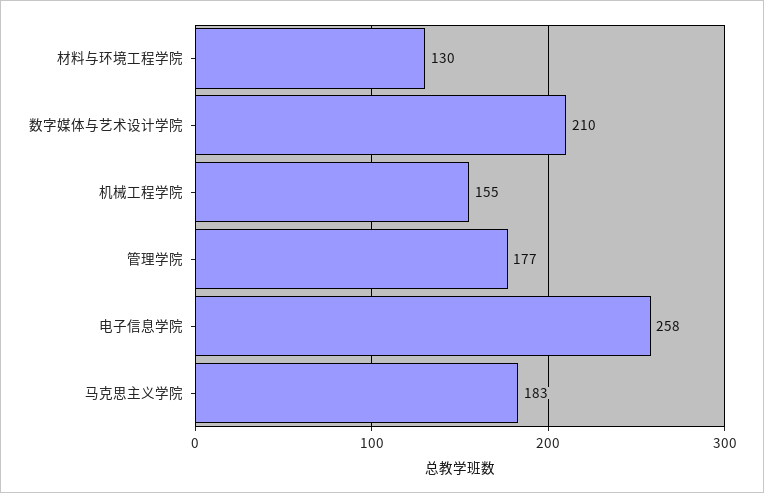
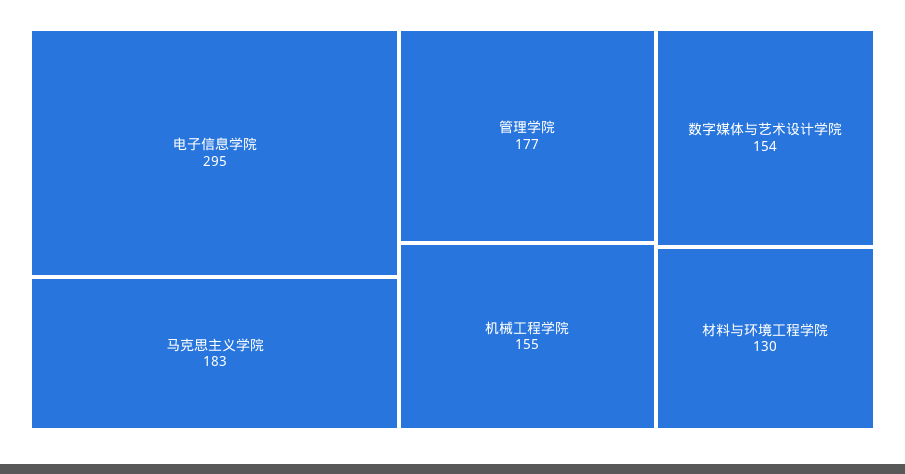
数字媒体与艺术设计学院: 210 -> 154
电子信息学院: 258 -> 295

